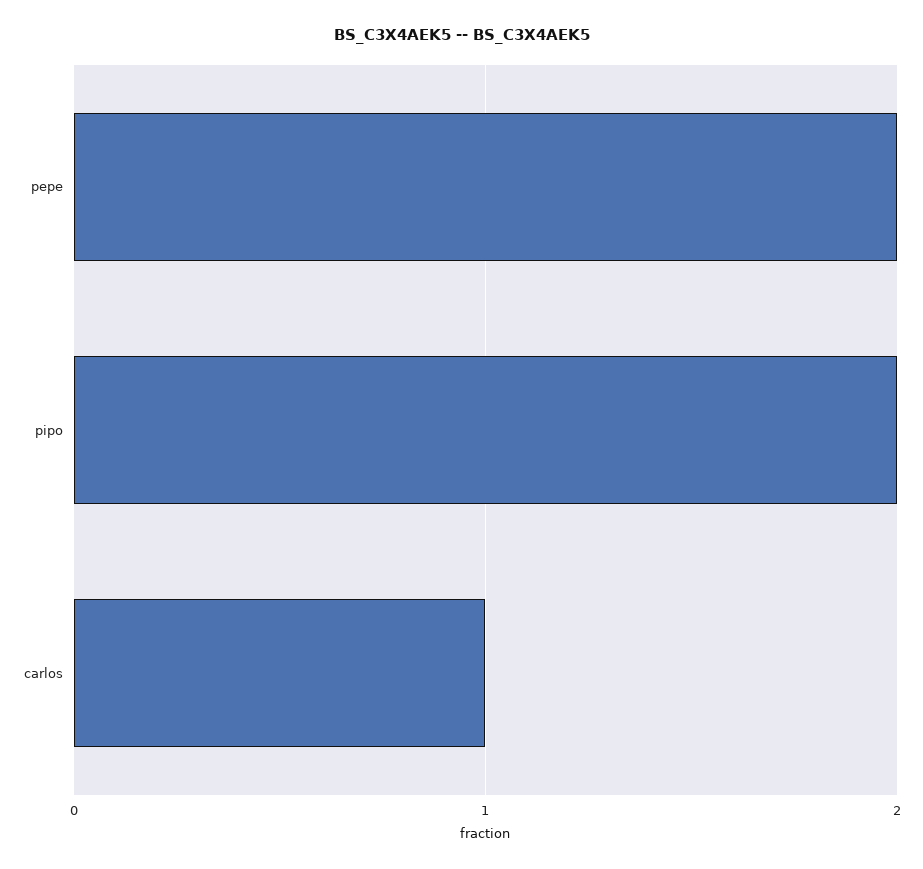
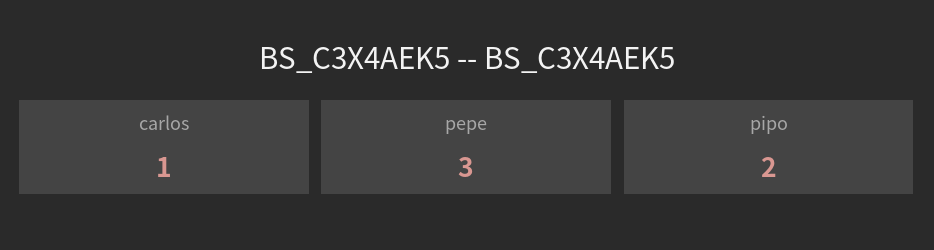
pepe: 2 -> 3

